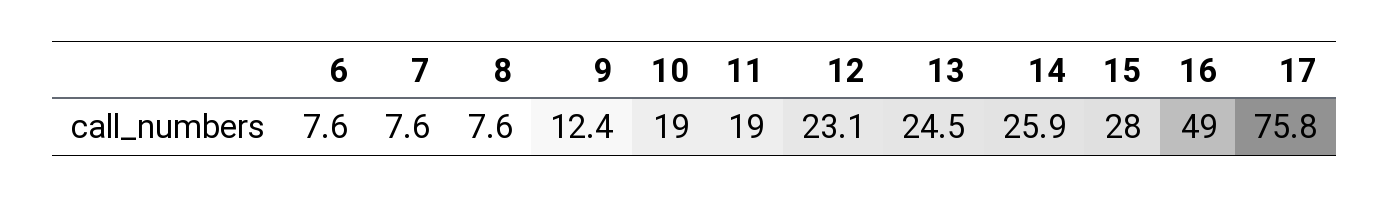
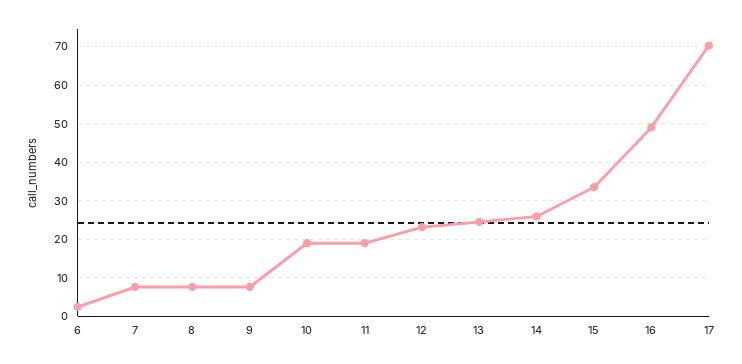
6: 7.6 -> 2
9: 12.4 -> 8
15: 28 -> 34
17: 75.8 -> 70

